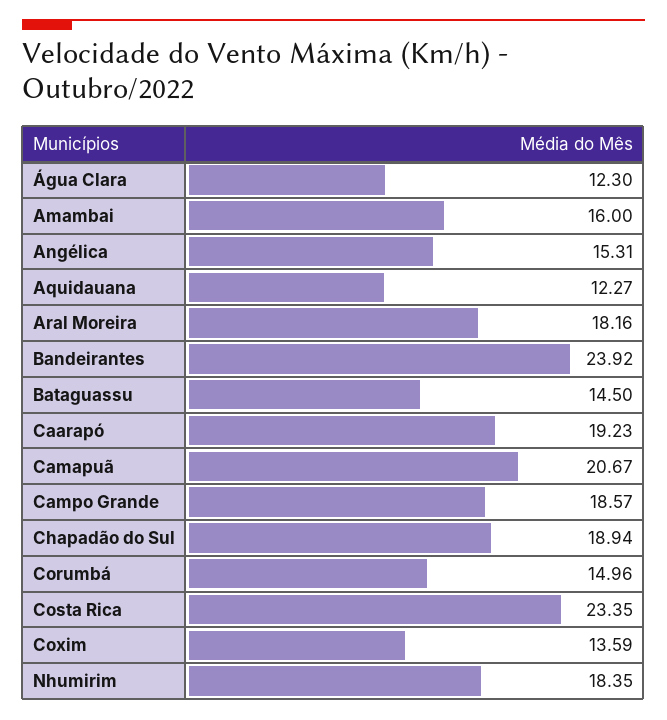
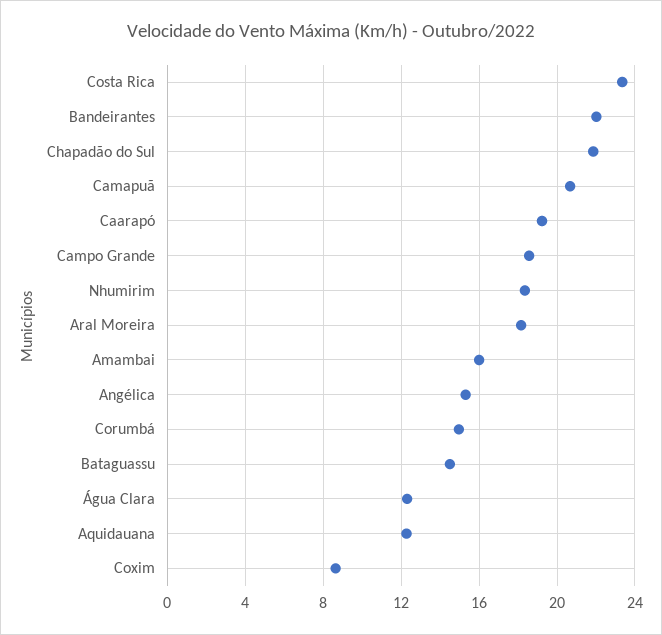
Bandeirantes: 23.92 -> 22
Chapadão do Sul: 18.94 -> 22
Coxim: 13.59 -> 8.5

